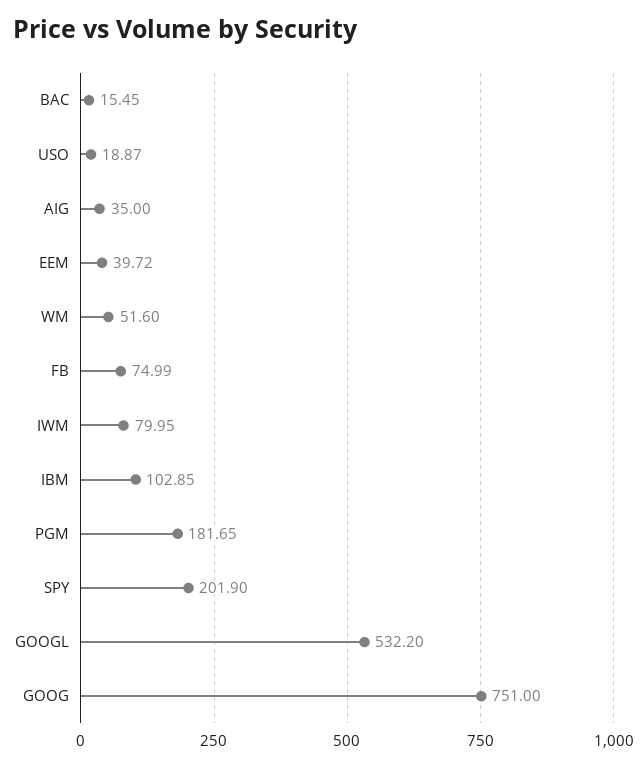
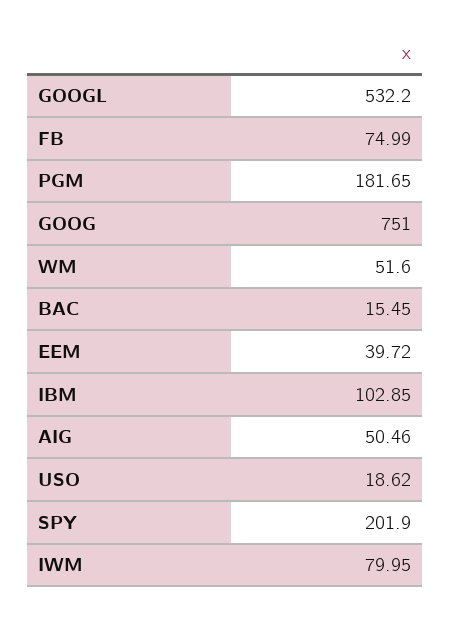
USO: 18.87 -> 18.62
AIG: 35 -> 50.46

